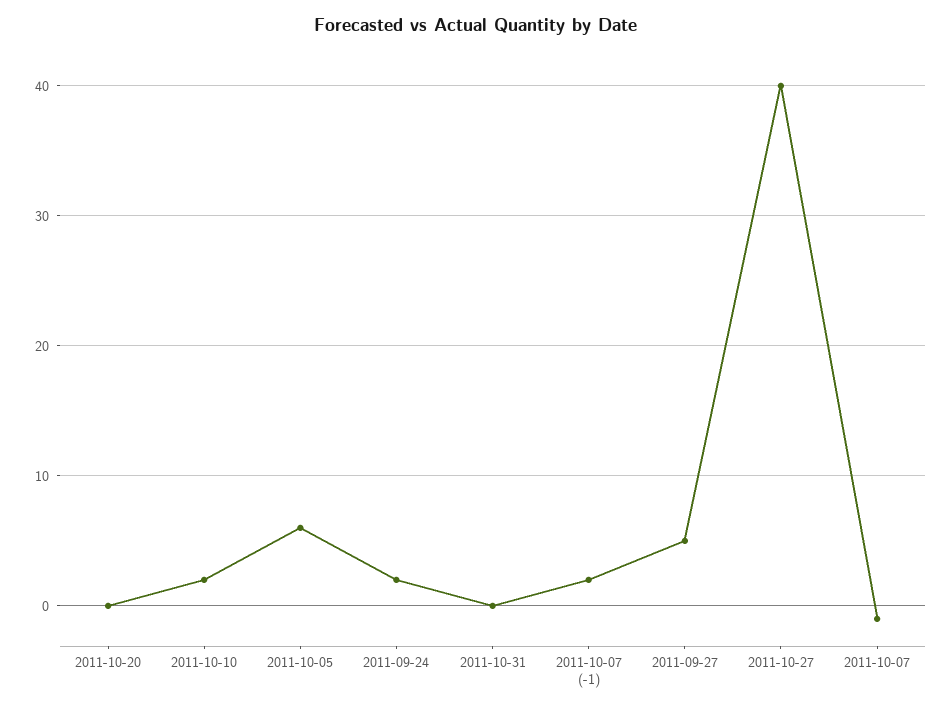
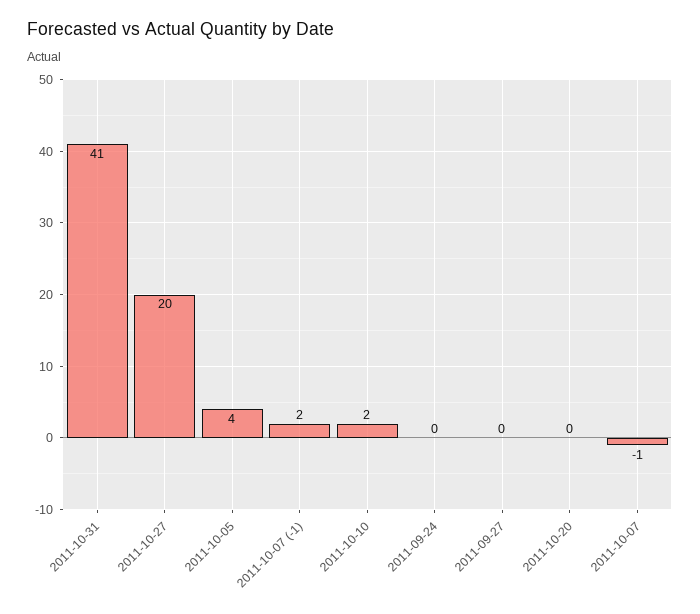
2011-10-05: 6 -> 4
2011-09-24: 2 -> 0
2011-10-31: 0 -> 41
2011-09-27: 5 -> 0
2011-10-27: 40 -> 20

